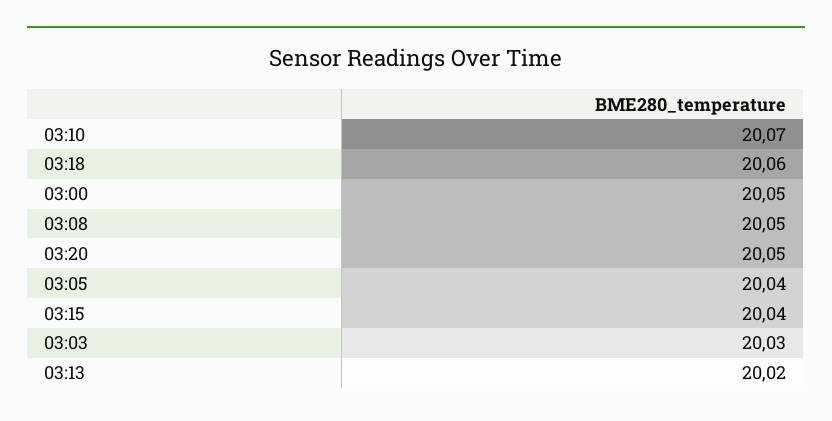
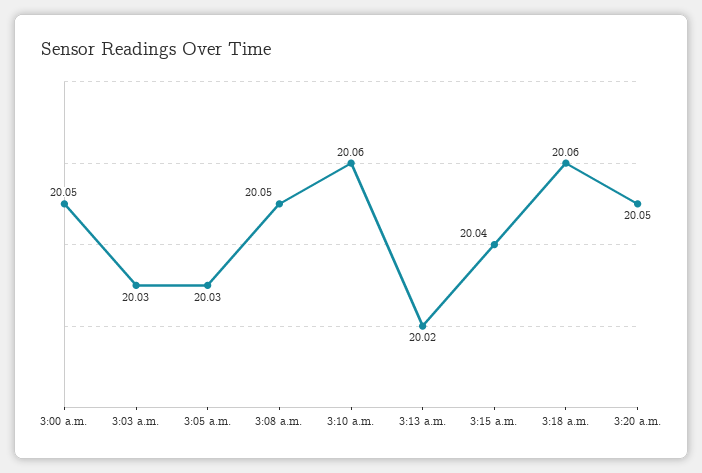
03:10: 20.07 -> 20.06
03:05: 20.04 -> 20.03

